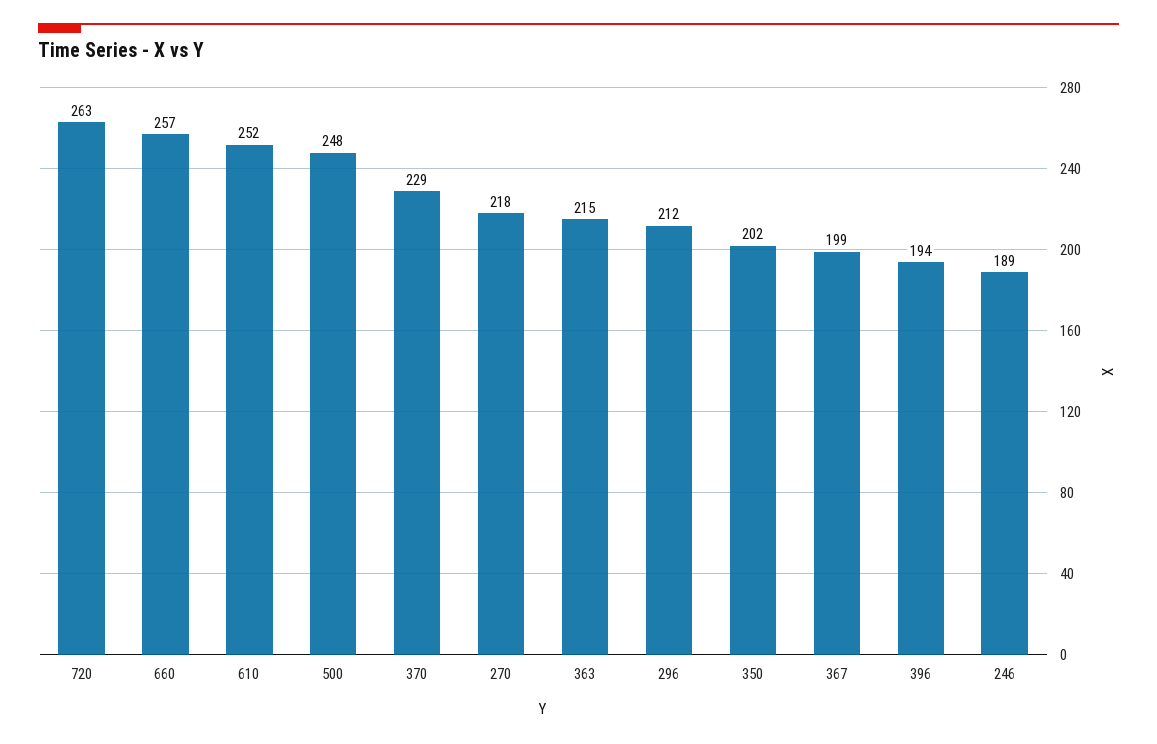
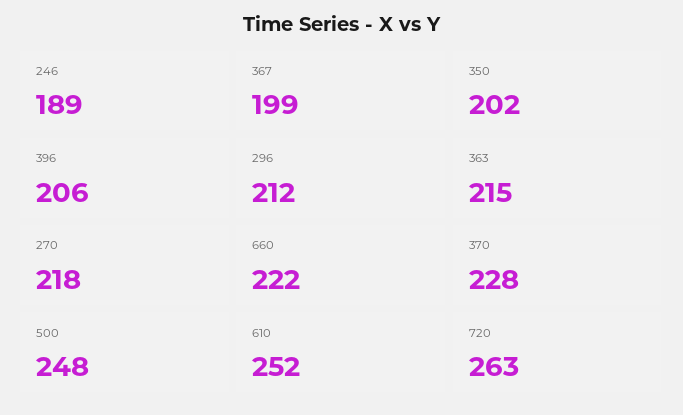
660: 257 -> 222
370: 229 -> 228
396: 194 -> 206

